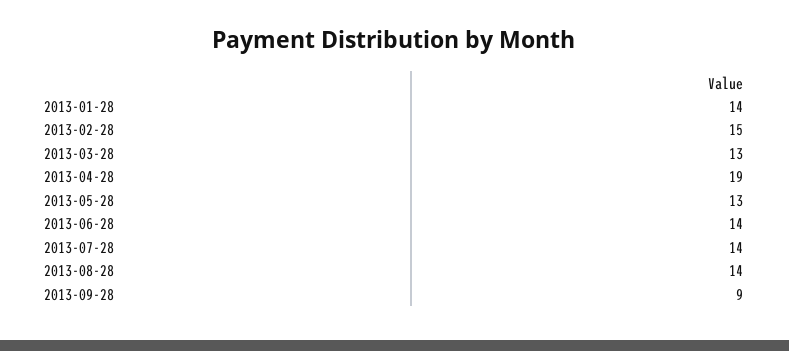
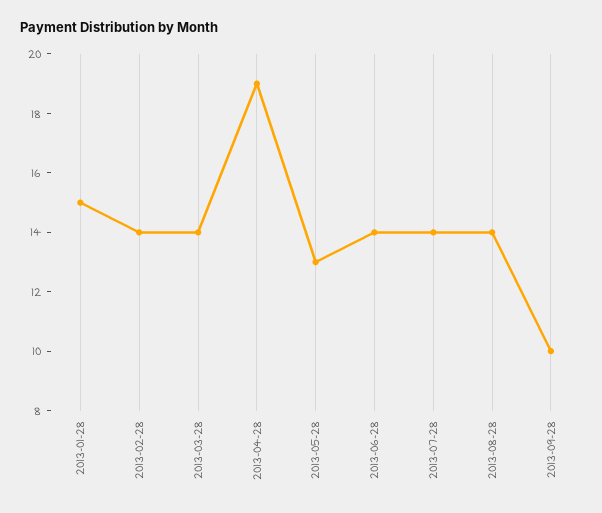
2013-01-28: 14 -> 15
2013-02-28: 15 -> 14
2013-03-28: 13 -> 14
2013-09-28: 9 -> 10

